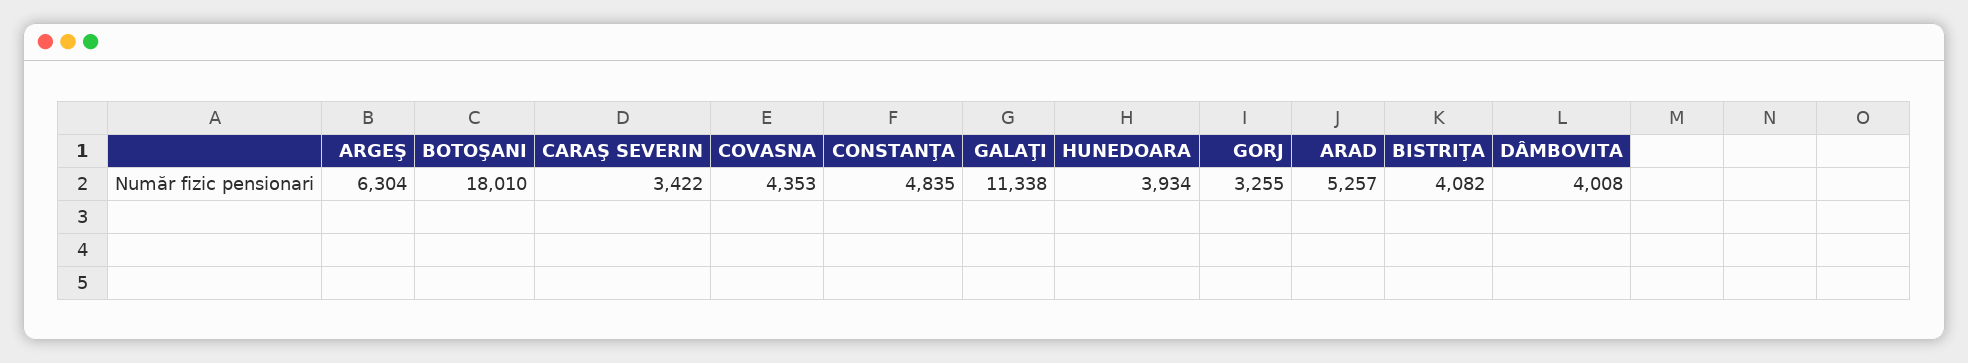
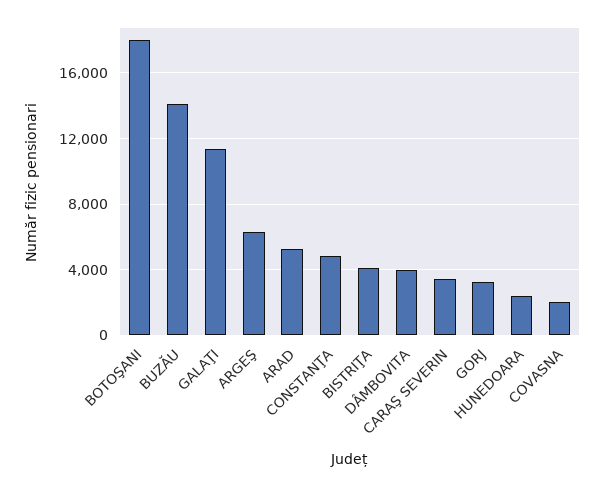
COVASNA: 4353 -> 2000
HUNEDOARA: 3934 -> 2500
BUZĂU: none -> 14000

